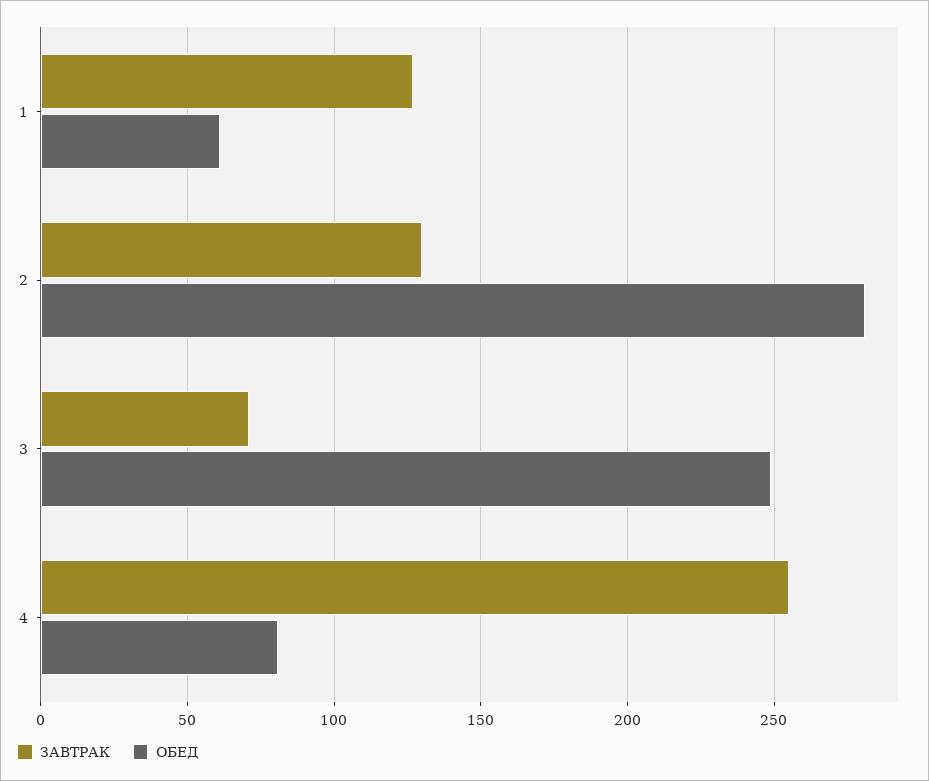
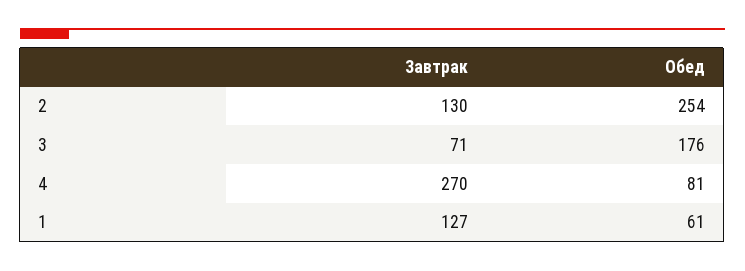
ОБЕД, 2: 280 -> 254
ОБЕД, 3: 250 -> 176
ЗАВТРАК, 4: 255 -> 270

